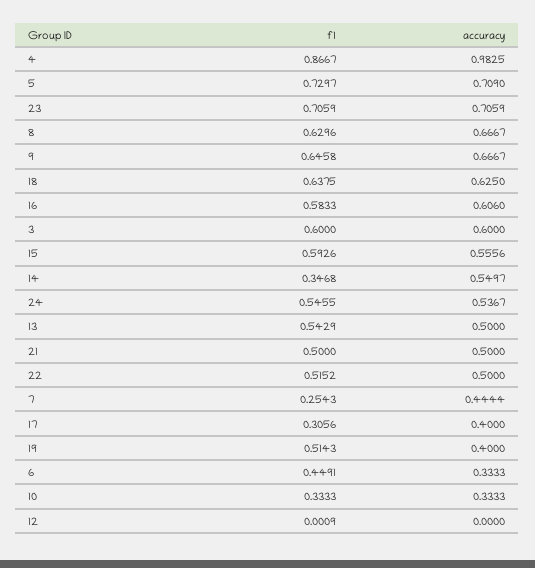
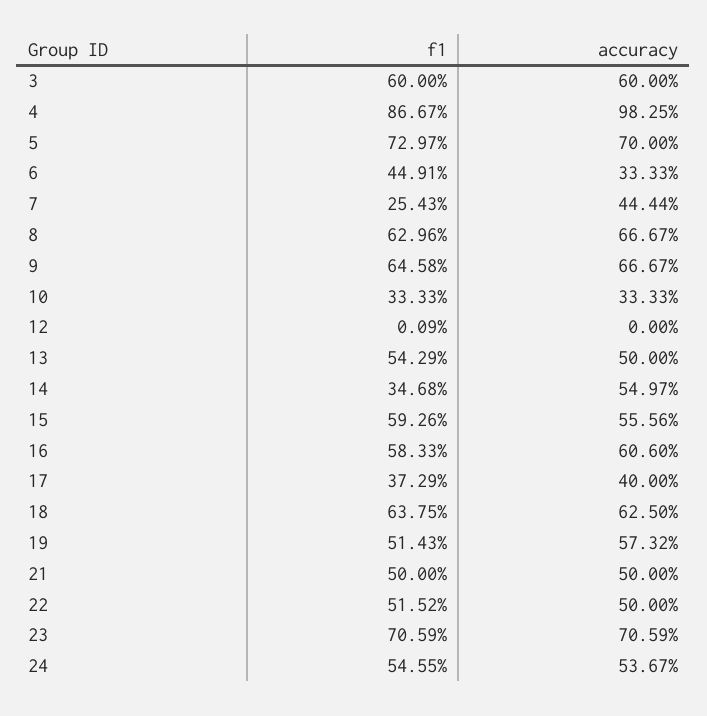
accuracy, 5: 0.709 -> 0.7
f1, 17: 0.3056 -> 0.3729
accuracy, 19: 0.4 -> 0.5732

